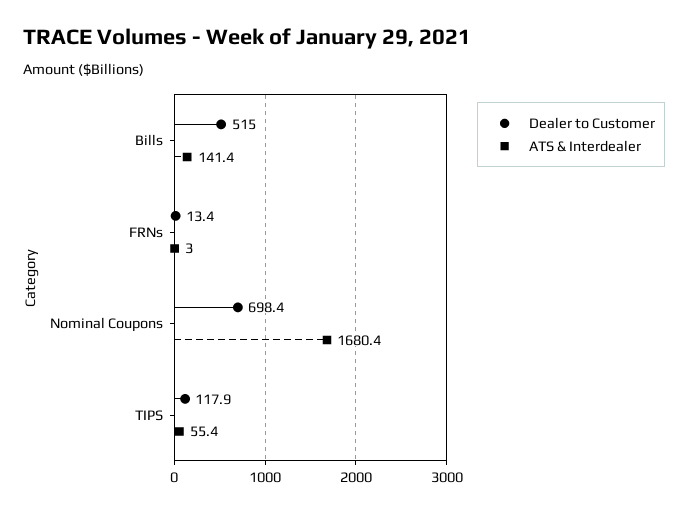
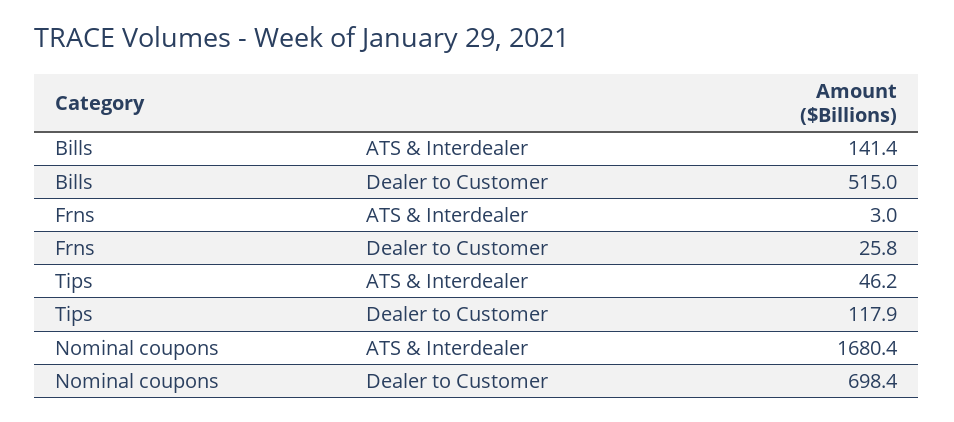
Dealer to Customer, FRNs: 13.4 -> 25.8
ATS & Interdealer, TIPS: 55.4 -> 46.2

